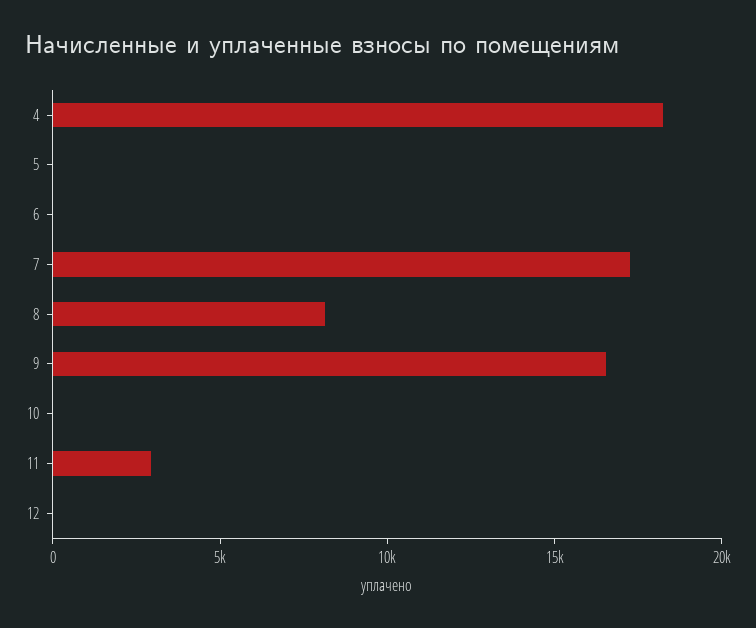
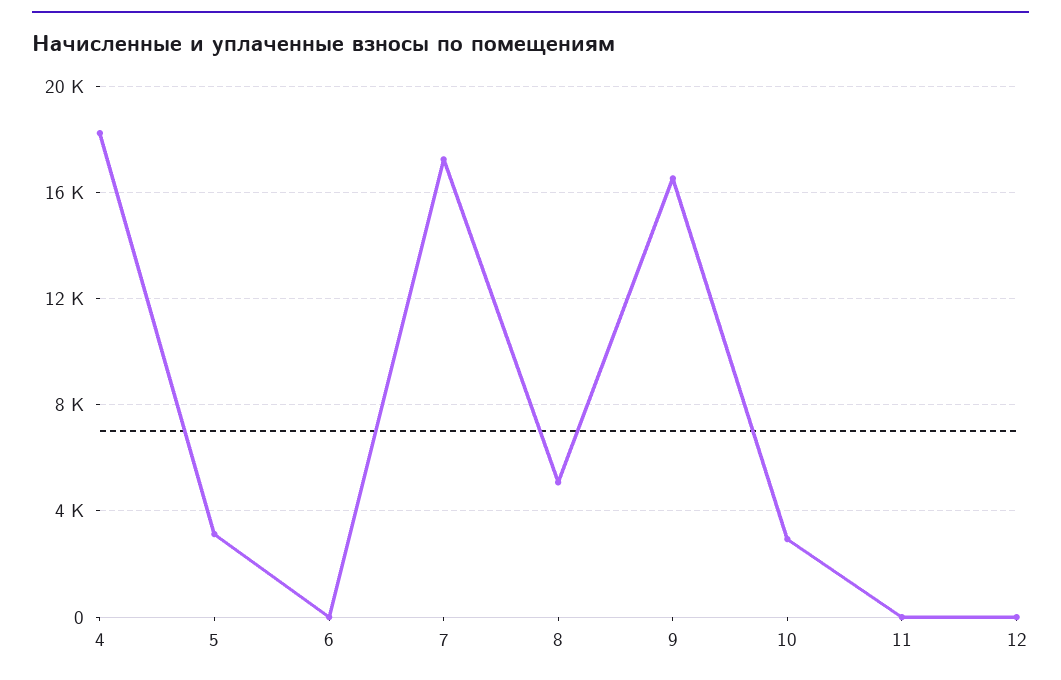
5: 0 -> 3000
8: 8000 -> 5000
10: 0 -> 3000
11: 3000 -> 0

